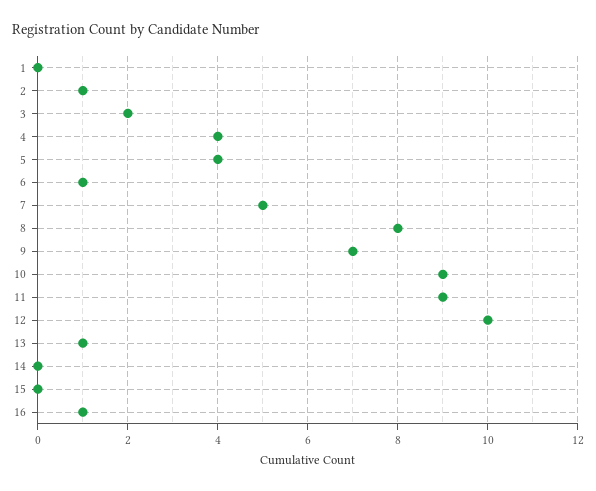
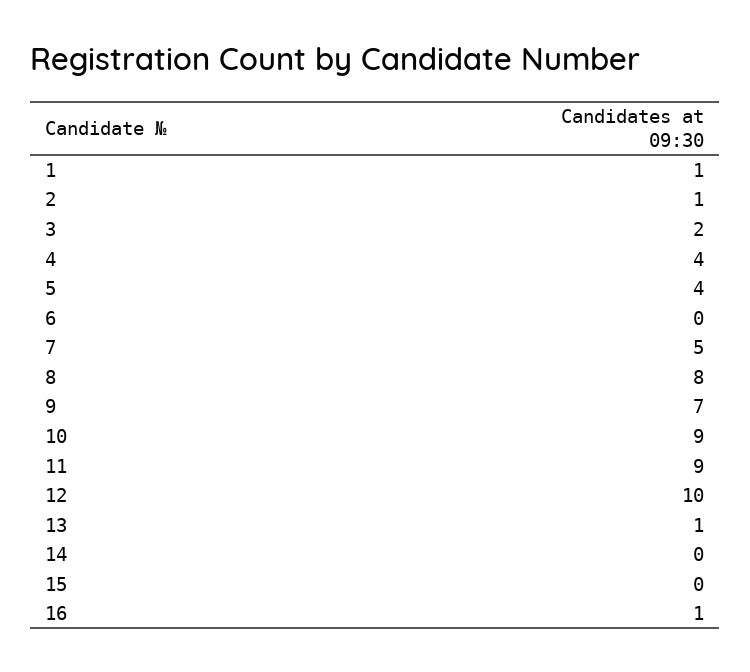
1: 0 -> 1
6: 1 -> 0

